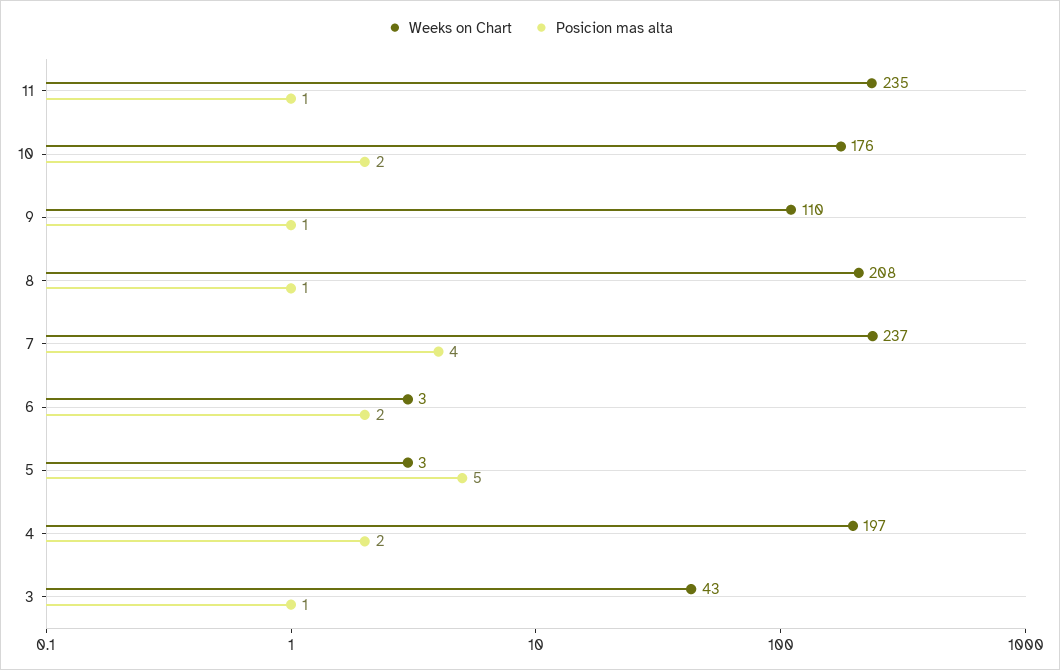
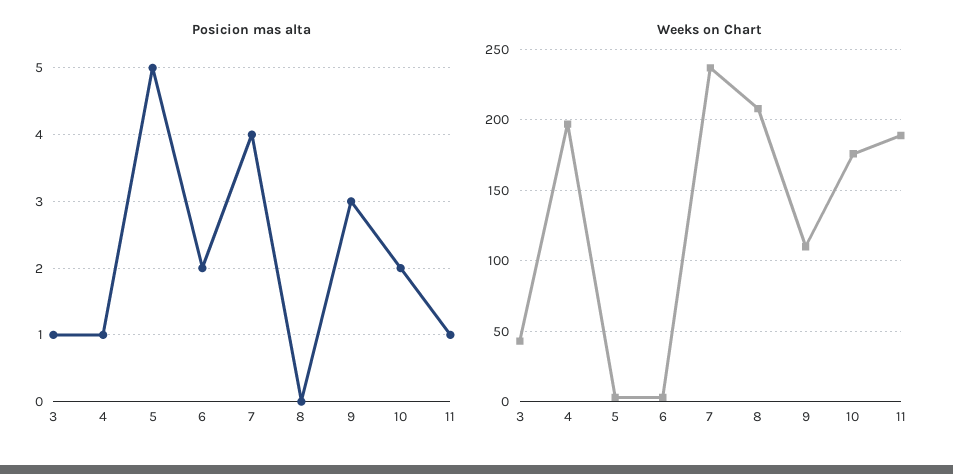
Weeks on Chart, 11: 235 -> 190
Posicion mas alta, 9: 1 -> 3
Posicion mas alta, 8: 1 -> 0
Posicion mas alta, 4: 2 -> 1

